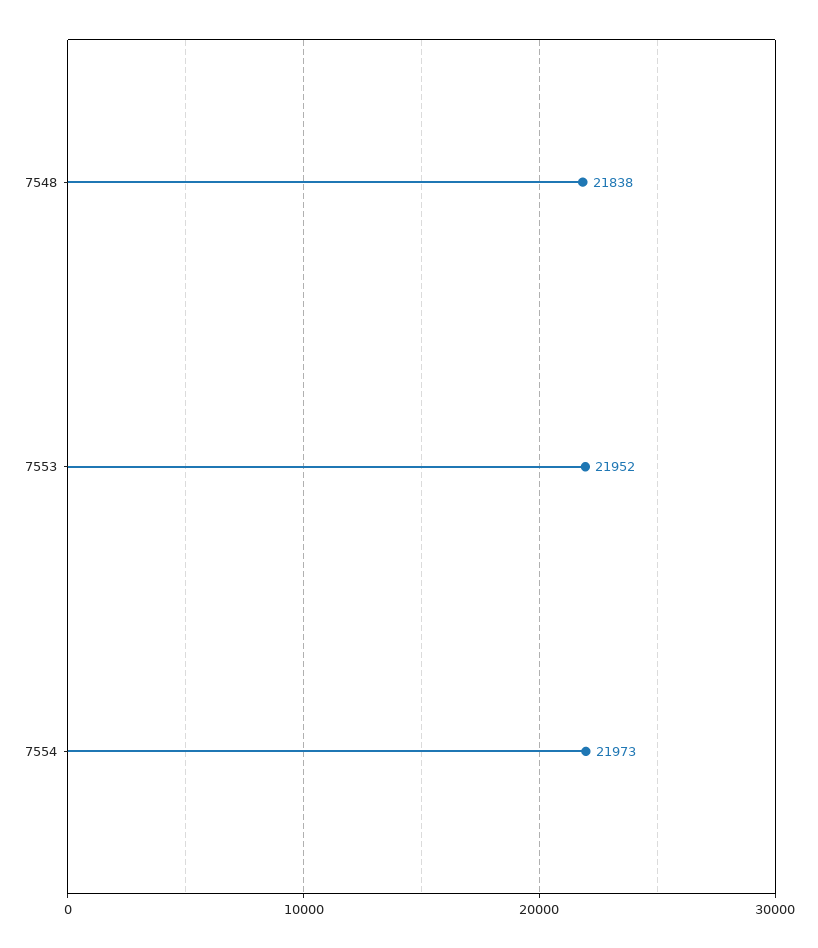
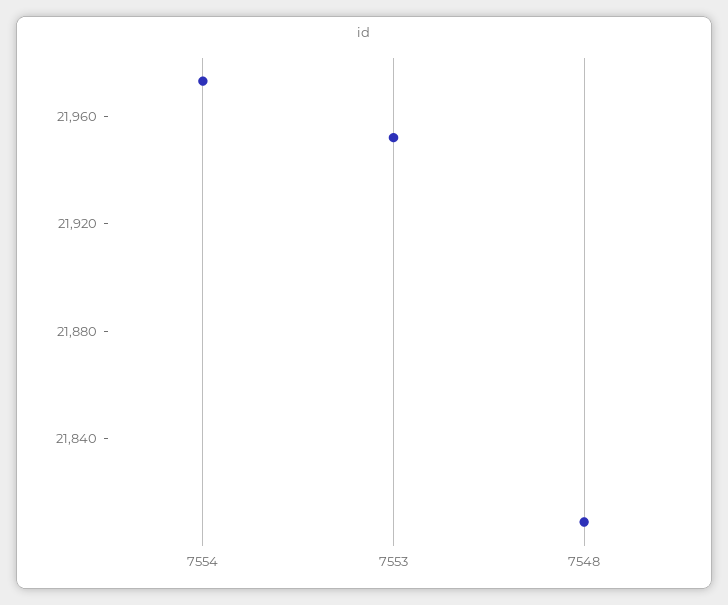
7548: 21838 -> 21810

